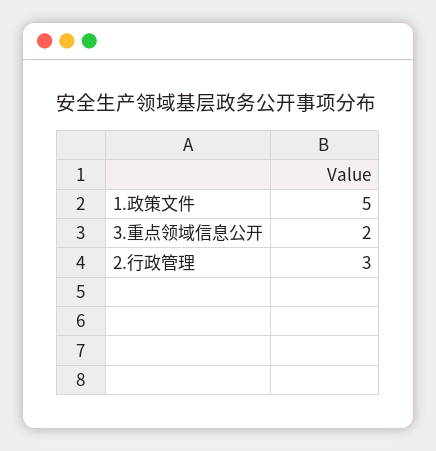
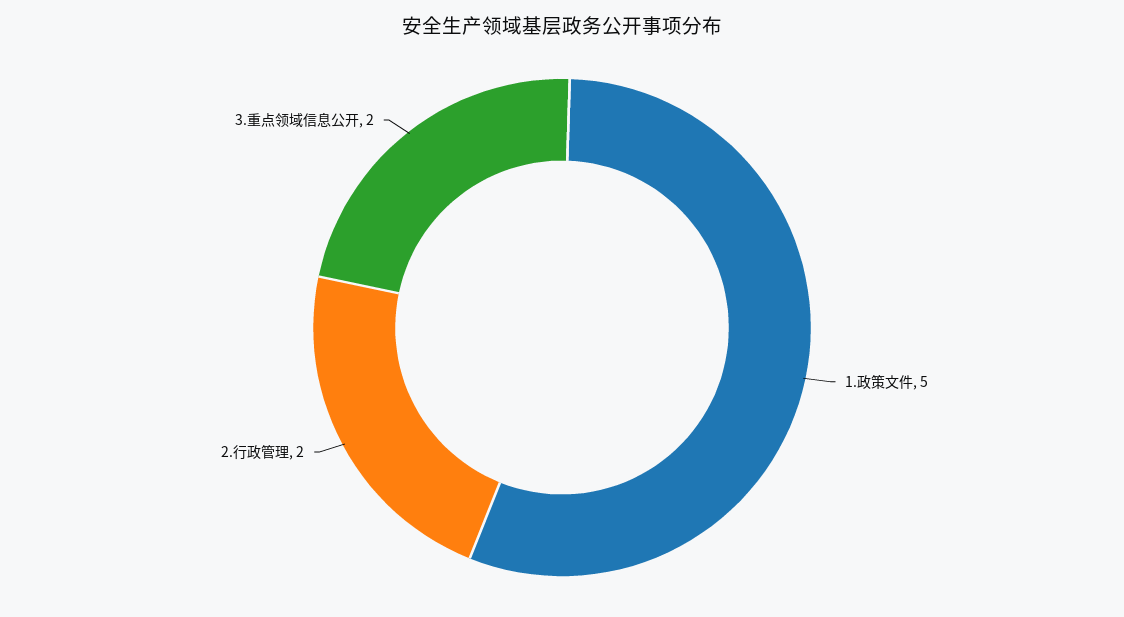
2.行政管理: 3 -> 2

